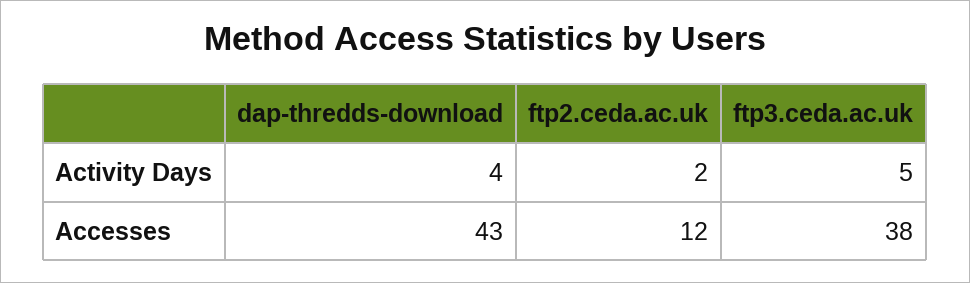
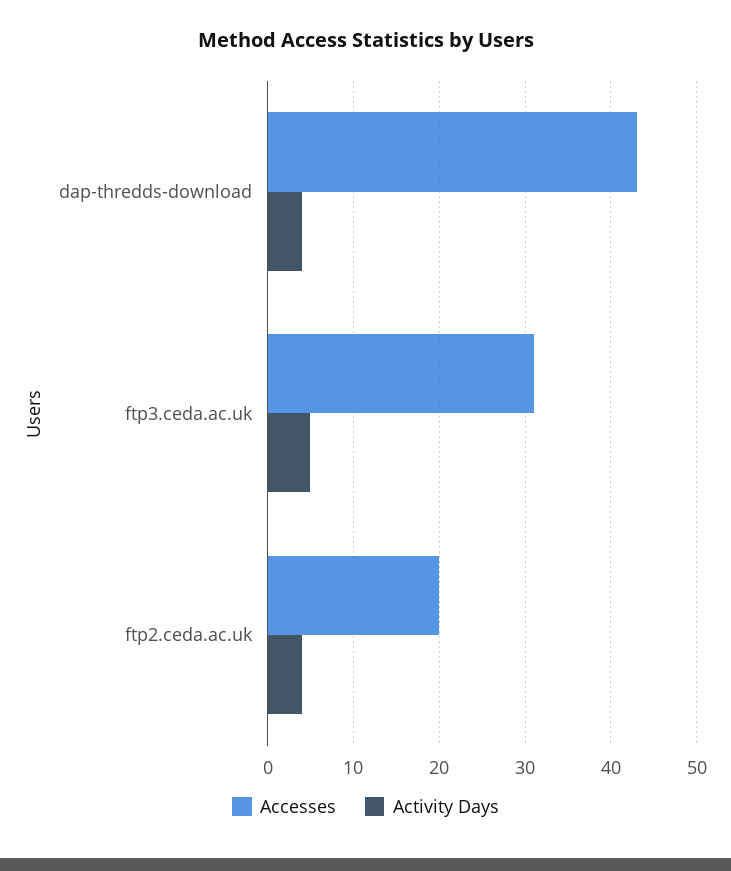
Activity Days, ftp2.ceda.ac.uk: 2 -> 4
Accesses, ftp2.ceda.ac.uk: 12 -> 20
Accesses, ftp3.ceda.ac.uk: 38 -> 31

